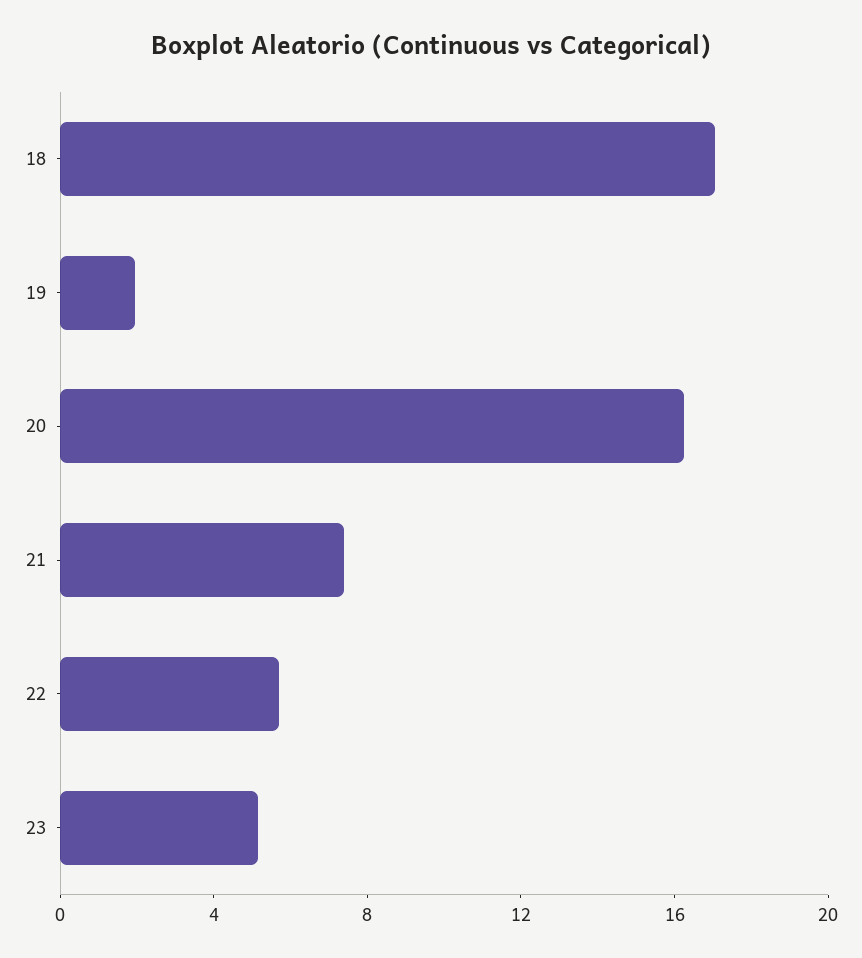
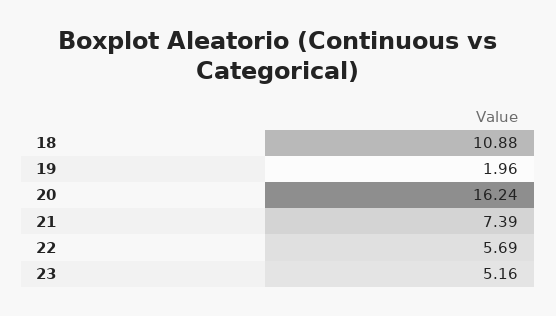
18: 17 -> 10.88

